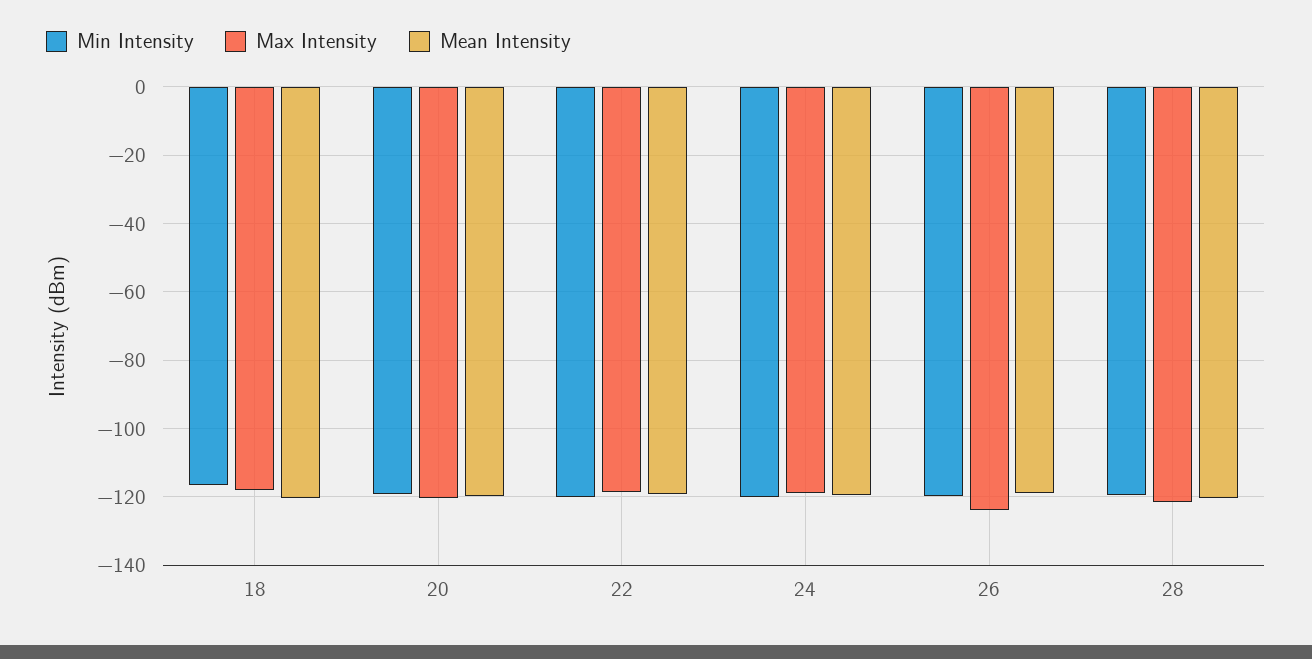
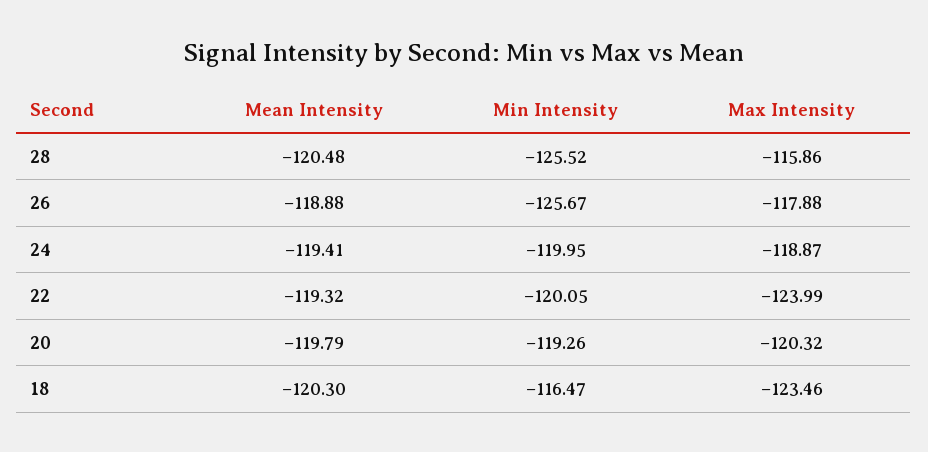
Max Intensity, 18: -118 -> -123.46
Max Intensity, 22: -118 -> -123.99
Min Intensity, 26: -120 -> -125.67
Max Intensity, 26: -124 -> -117.88
Min Intensity, 28: -120 -> -125.52
Max Intensity, 28: -122 -> -115.86

